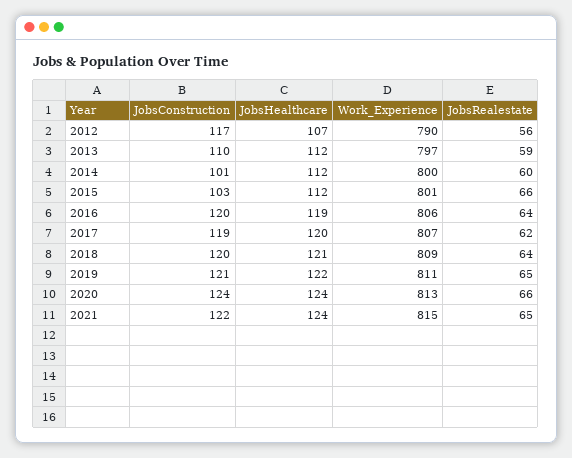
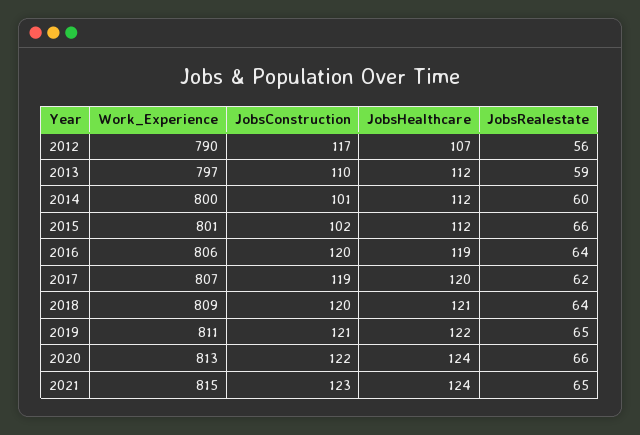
JobsConstruction, 2015: 103 -> 102
JobsConstruction, 2020: 124 -> 122
JobsConstruction, 2021: 122 -> 123

